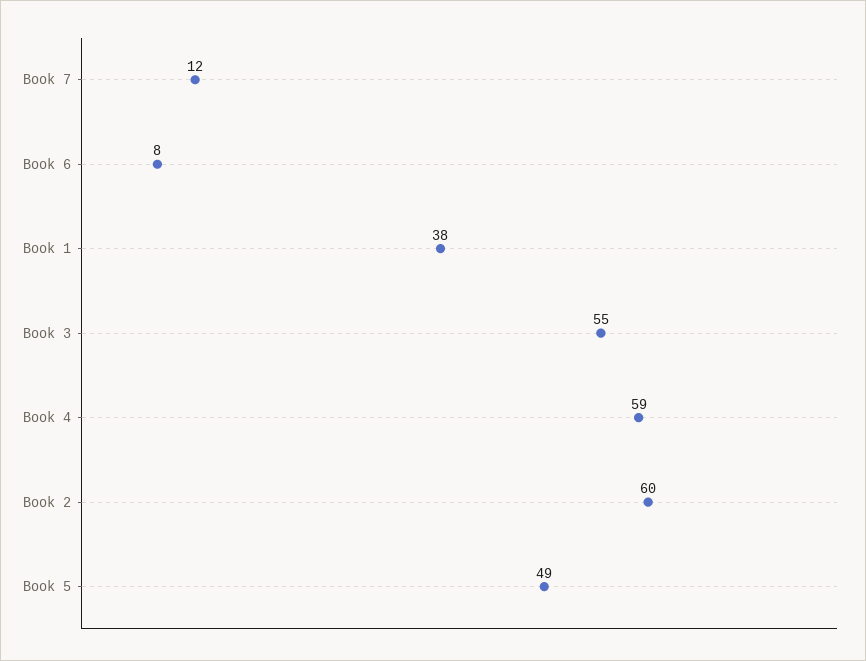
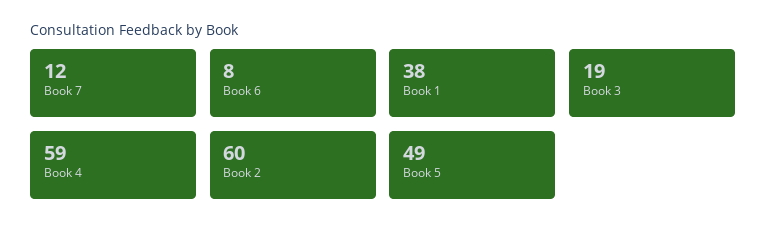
Book 3: 55 -> 19

